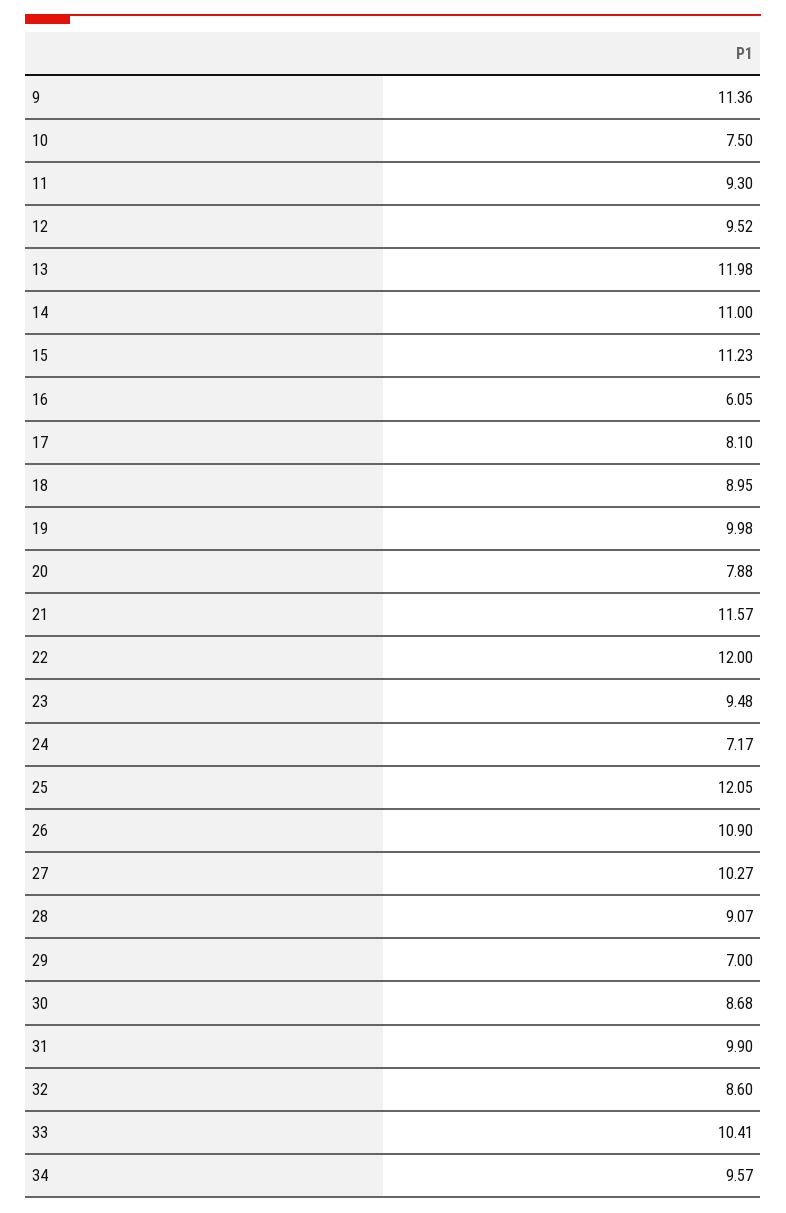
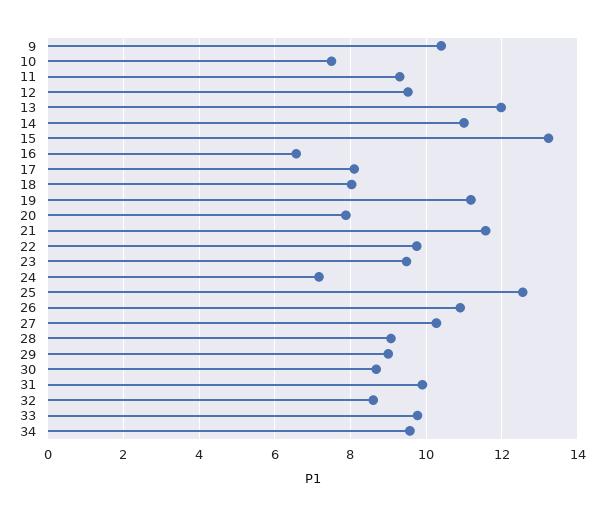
9: 11.36 -> 10.4
15: 11.23 -> 13.2
16: 6.05 -> 6.6
18: 8.95 -> 8
19: 9.98 -> 11.2
22: 12 -> 9.8
25: 12.05 -> 12.6
29: 7 -> 9
33: 10.41 -> 9.8

